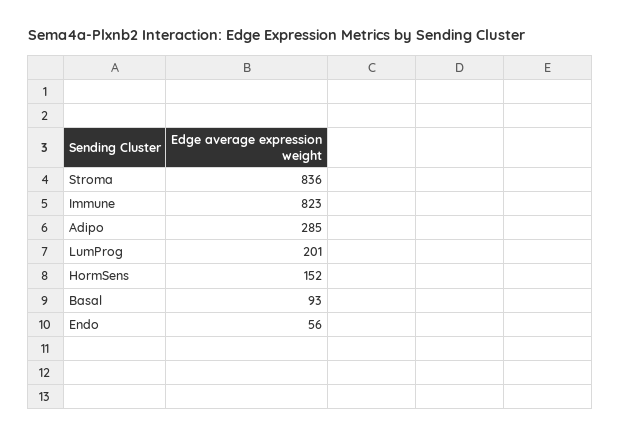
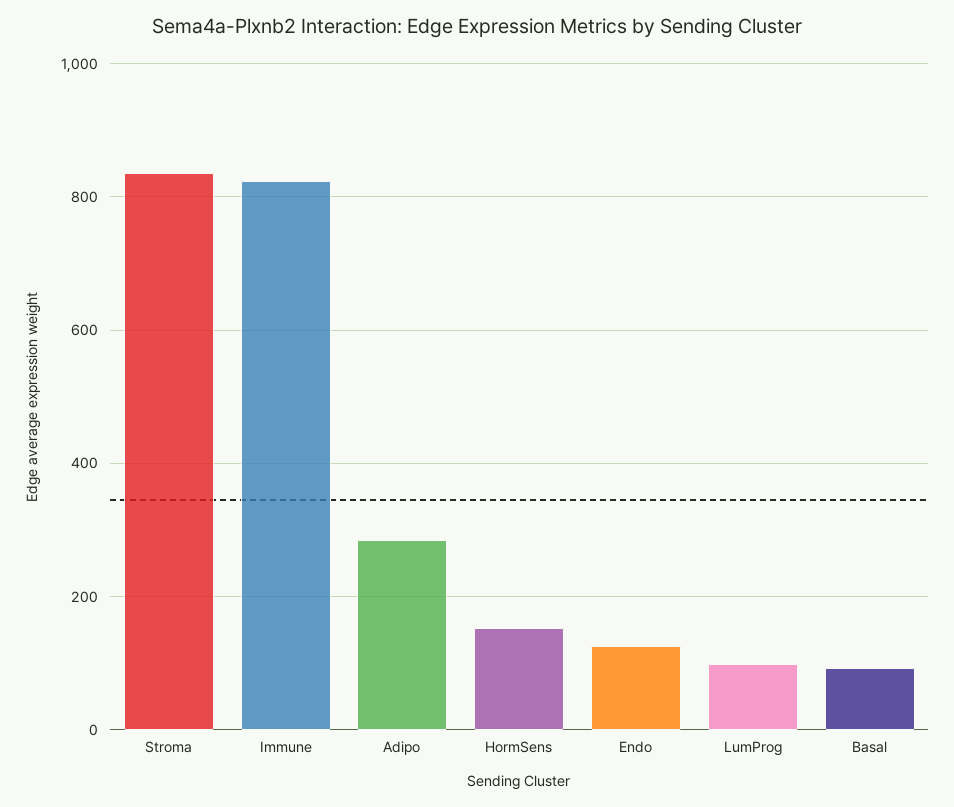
LumProg: 201 -> 100
Endo: 56 -> 120

